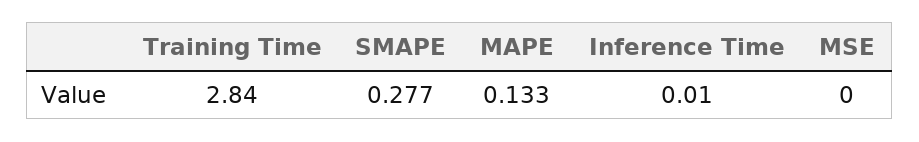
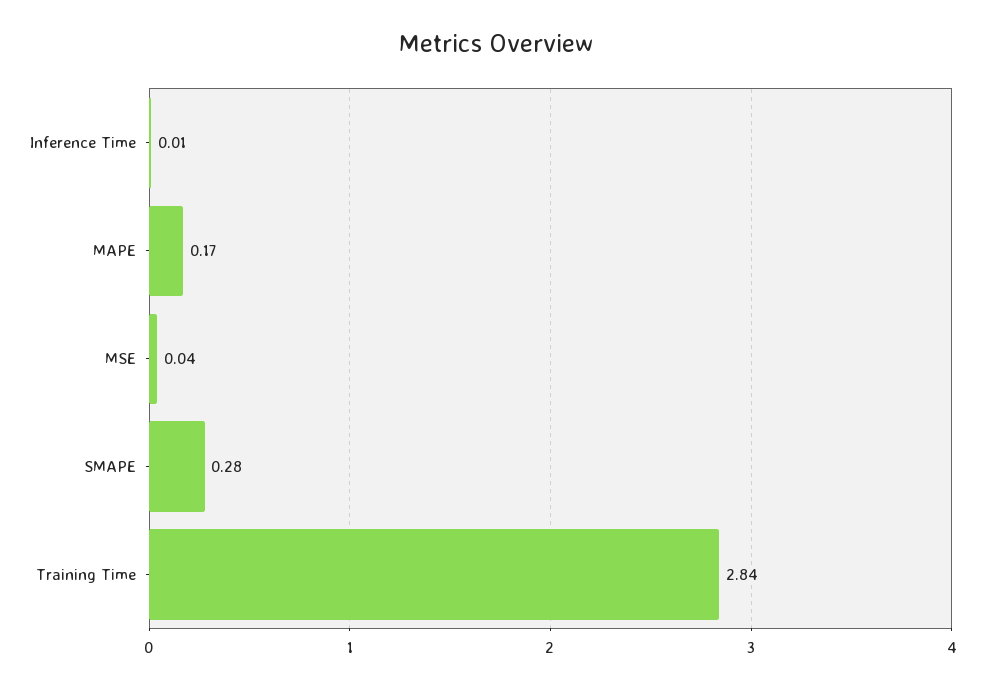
MAPE: 0.133 -> 0.17
MSE: 0 -> 0.04

